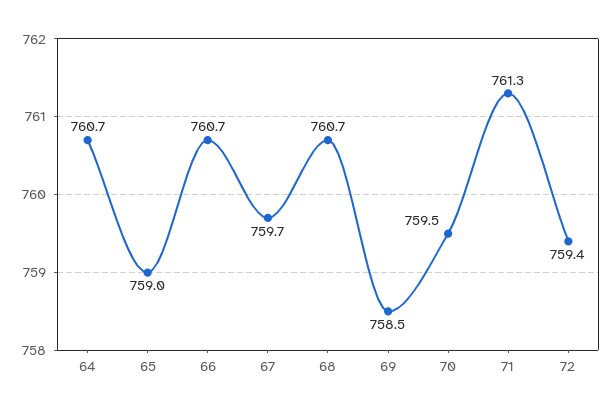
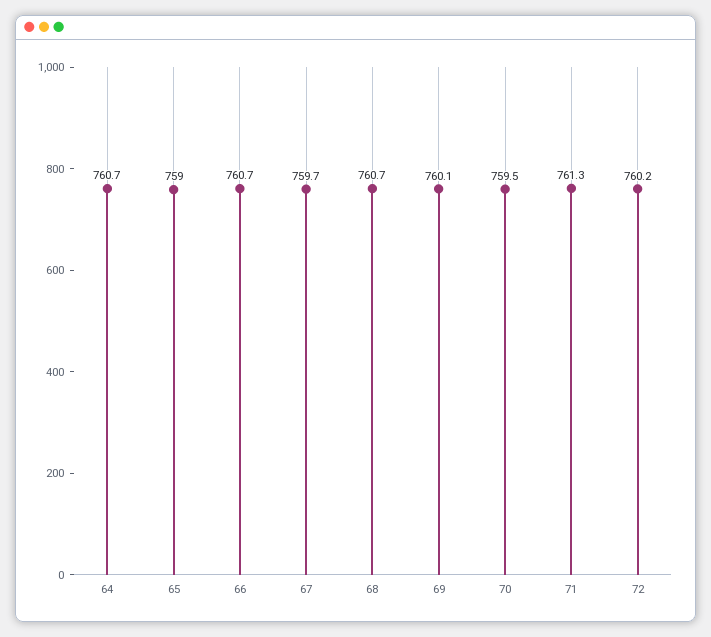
69: 758.5 -> 760.1
72: 759.4 -> 760.2

